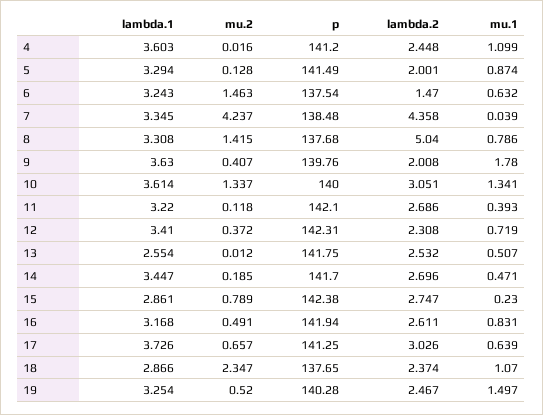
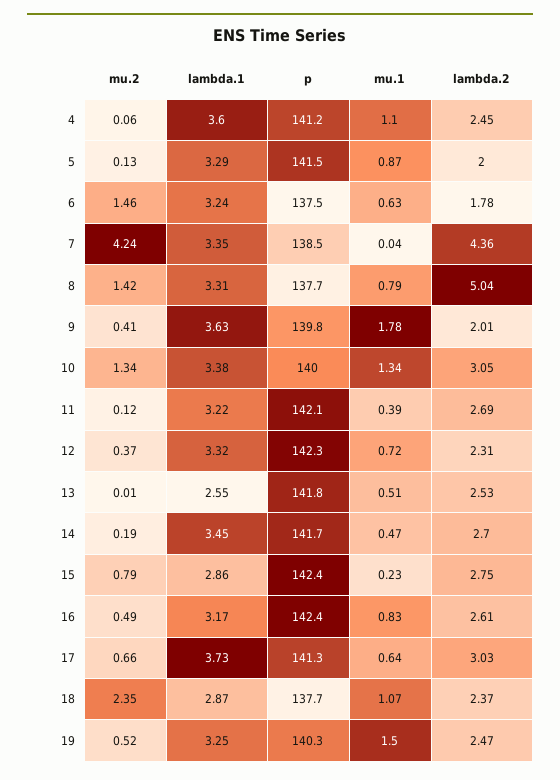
mu.2, 4: 0.016 -> 0.06
lambda.2, 6: 1.47 -> 1.78
lambda.1, 10: 3.614 -> 3.38
lambda.1, 12: 3.41 -> 3.32
p, 16: 141.94 -> 142.4

